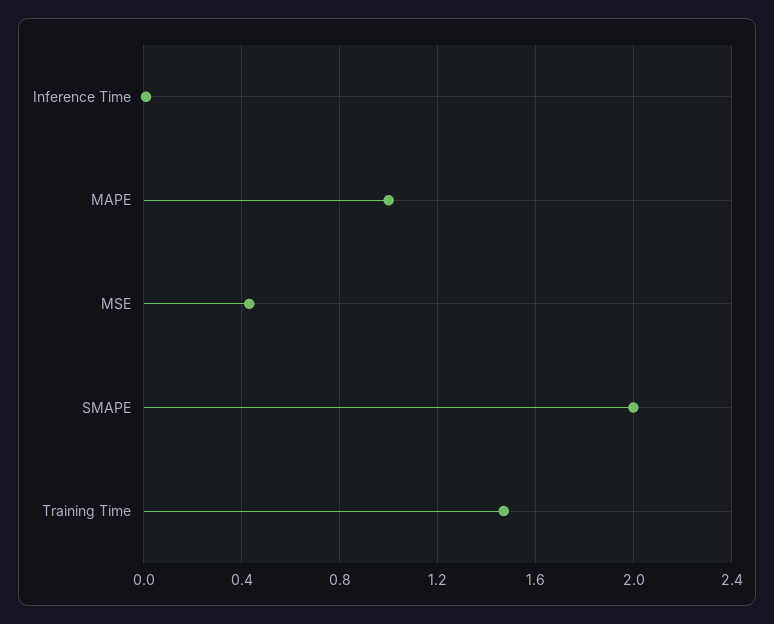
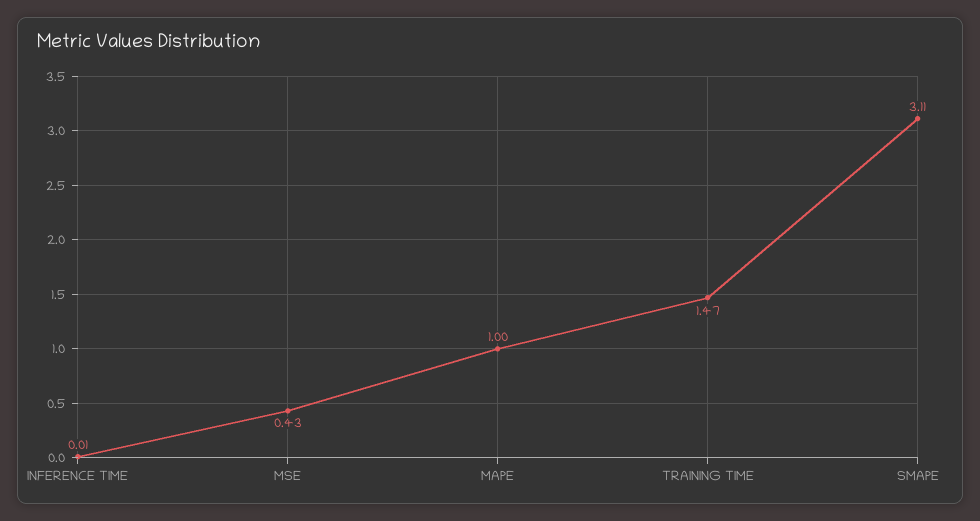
SMAPE: 2 -> 3.11

